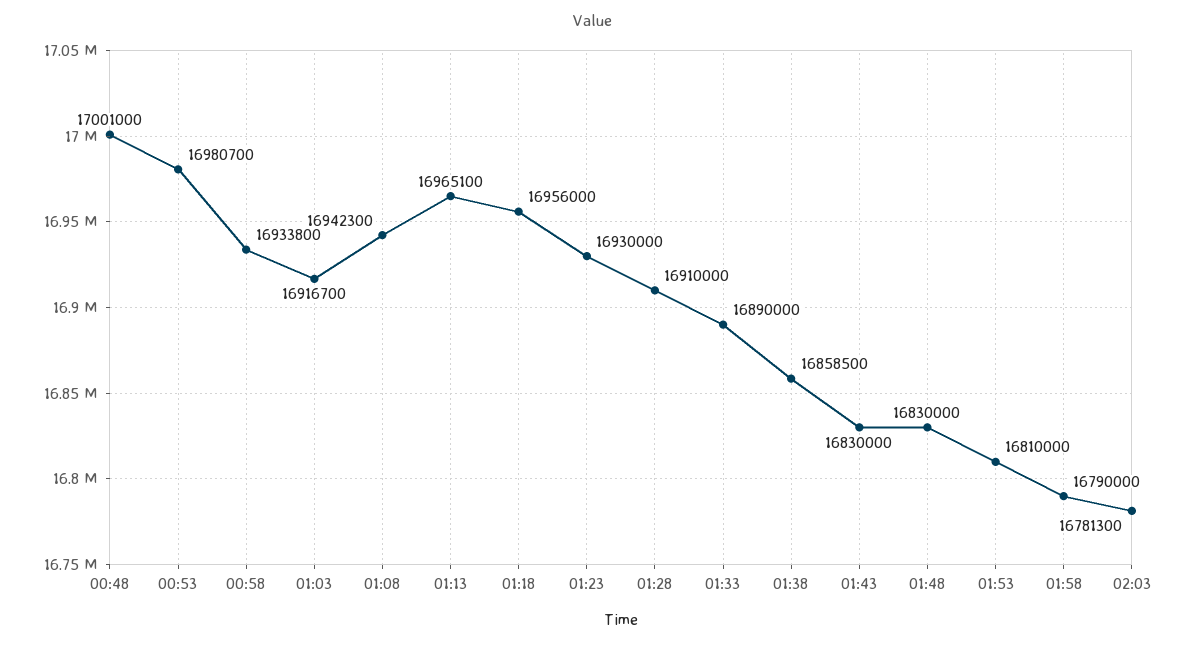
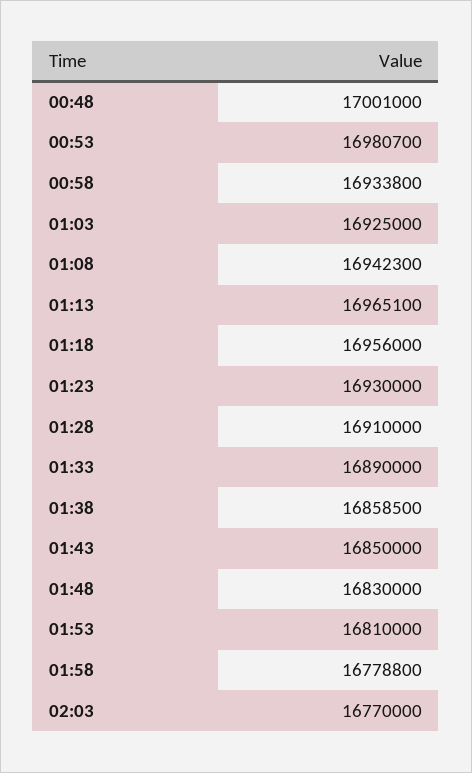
01:03: 16916700 -> 16925000
01:43: 16830000 -> 16850000
01:58: 16790000 -> 16778800
02:03: 16781300 -> 16770000

